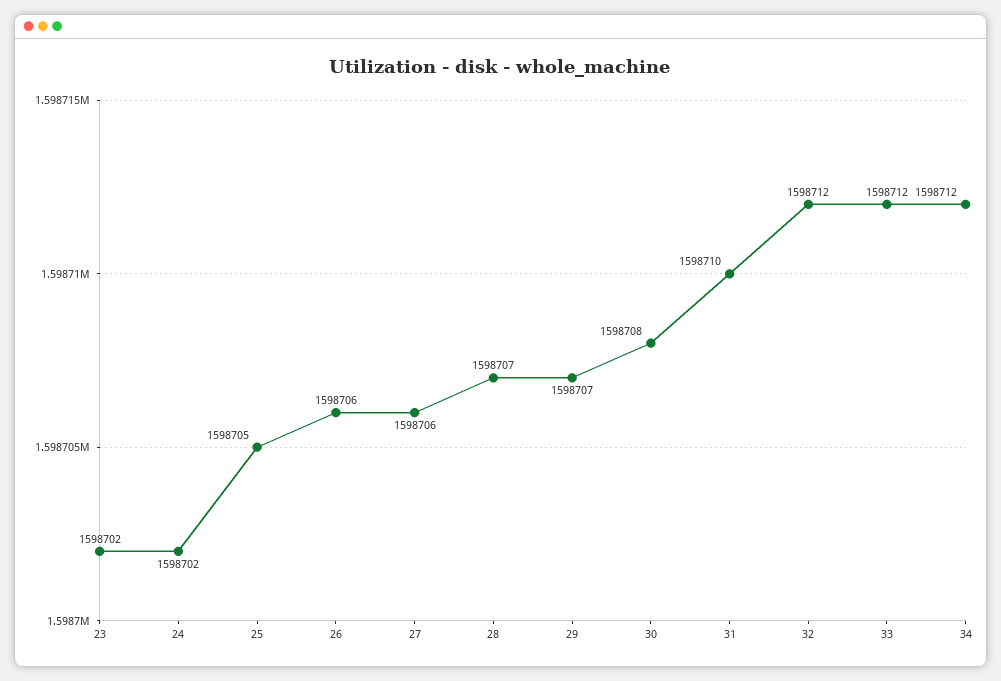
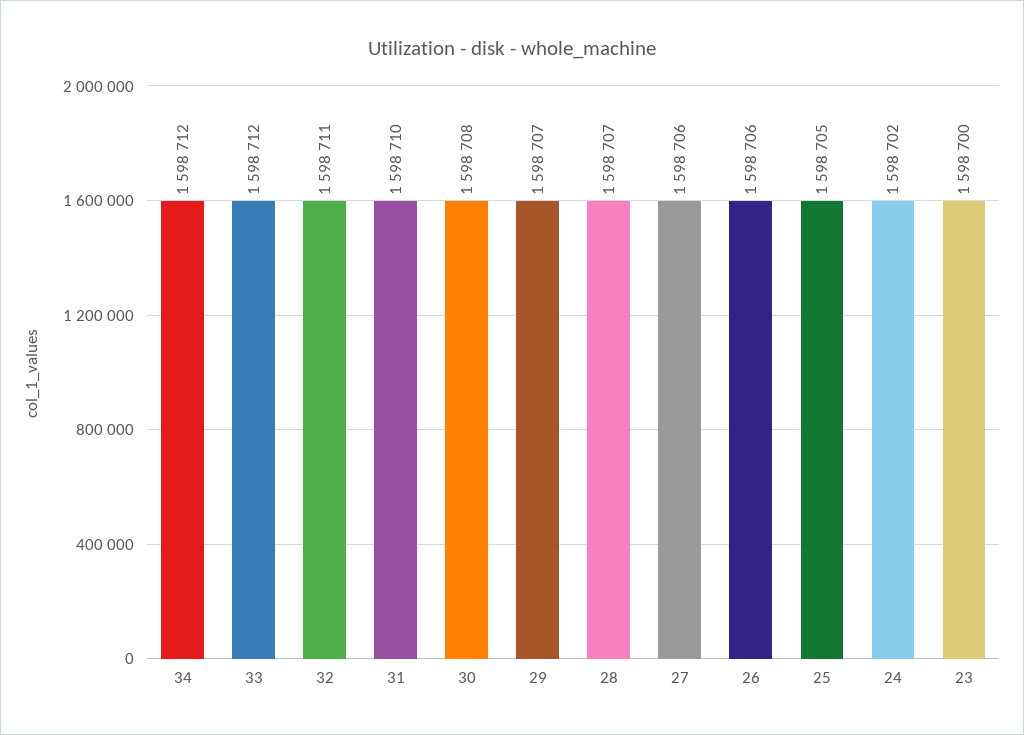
23: 1598702 -> 1598700
32: 1598712 -> 1598711

